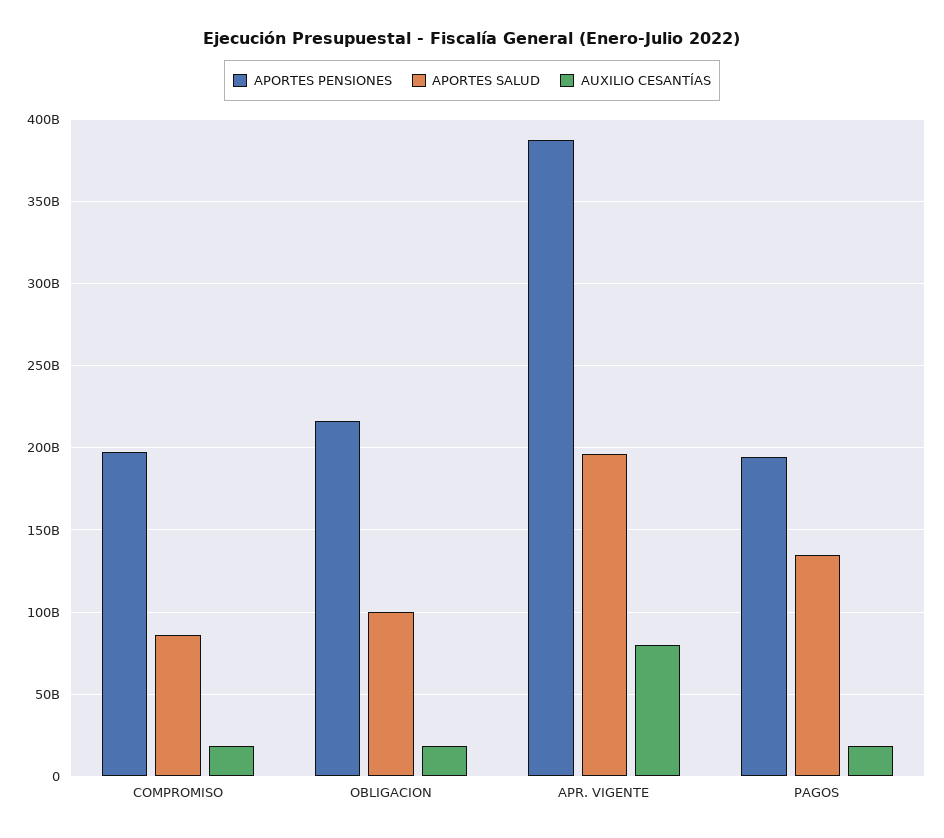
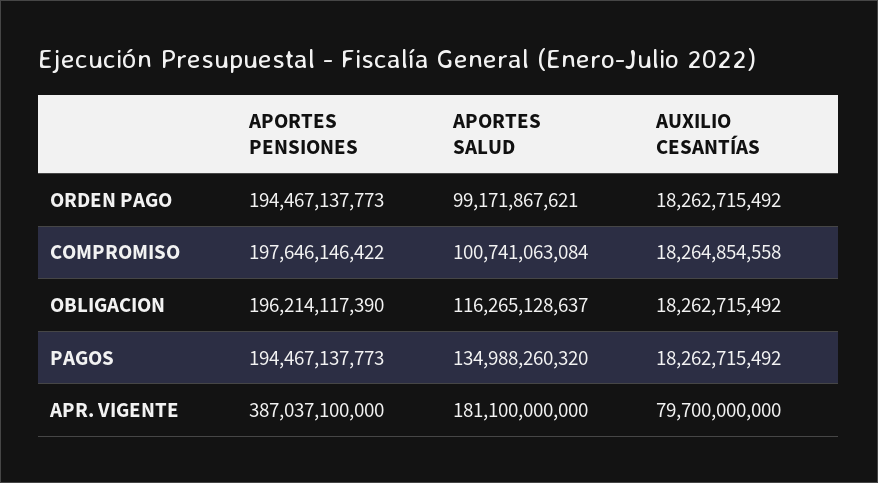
APORTES SALUD, COMPROMISO: 85000000000 -> 100741063084
APORTES PENSIONES, OBLIGACION: 215000000000 -> 196214117390
APORTES SALUD, OBLIGACION: 100000000000 -> 116265128637
APORTES SALUD, APR. VIGENTE: 195000000000 -> 181100000000
APORTES PENSIONES, ORDEN PAGO: none -> 194467137773
APORTES SALUD, ORDEN PAGO: none -> 99171867621
AUXILIO CESANTÍAS, ORDEN PAGO: none -> 18262715492

